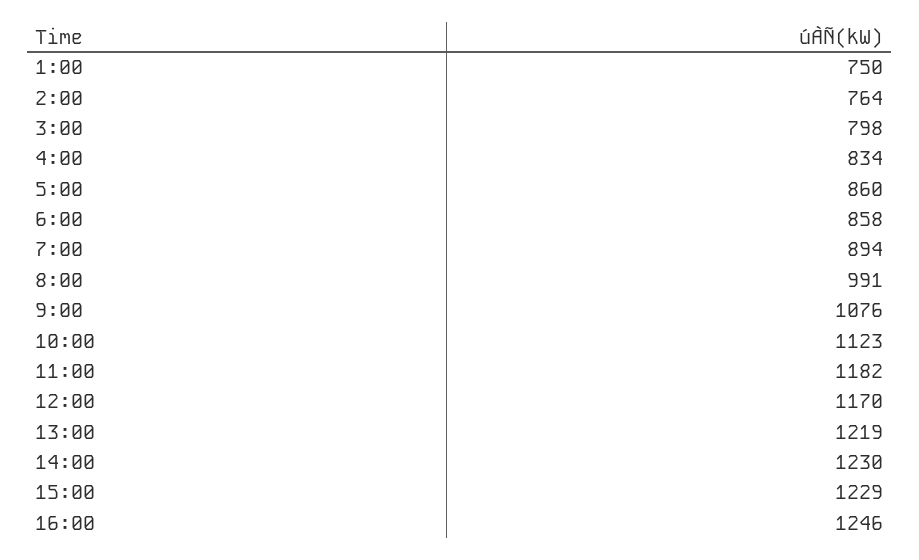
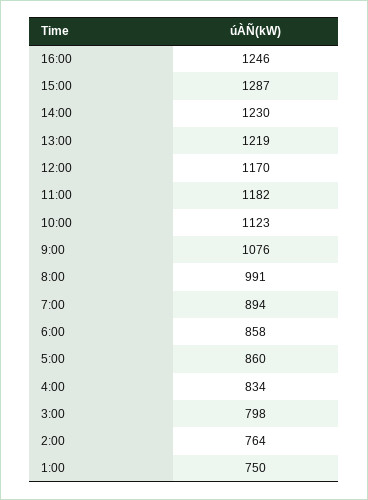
15:00: 1229 -> 1287

